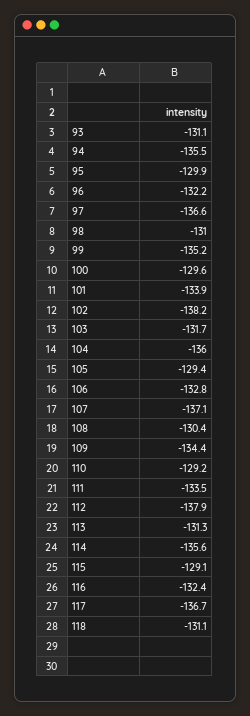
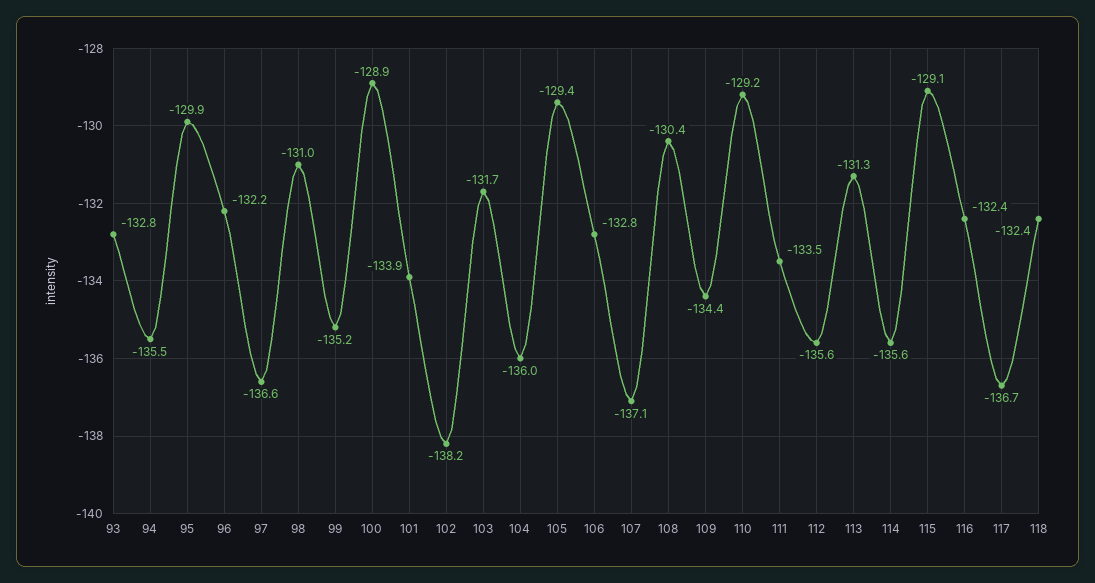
93: -131.1 -> -132.8
100: -129.6 -> -128.9
112: -137.9 -> -135.6
118: -131.1 -> -132.4

